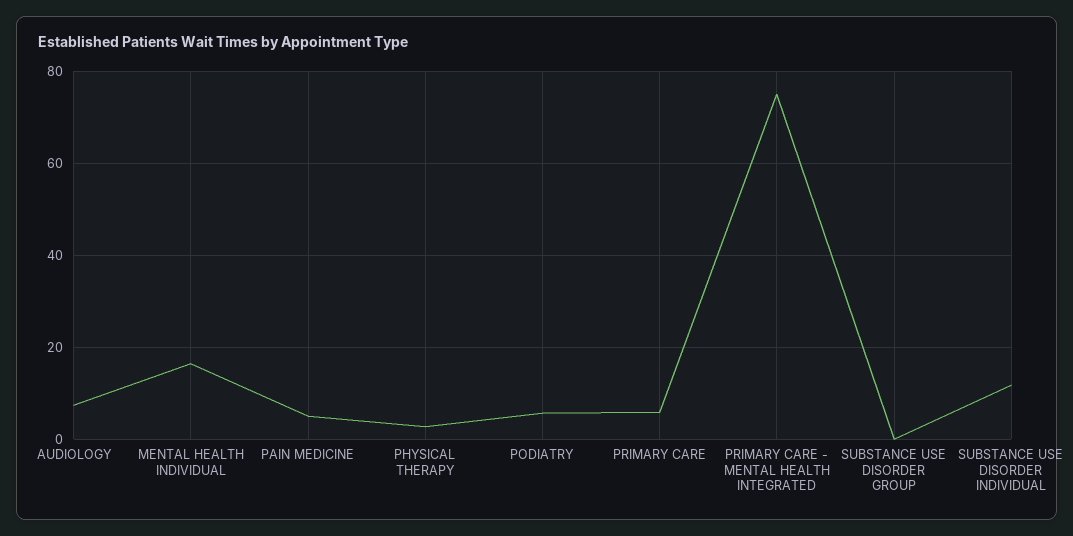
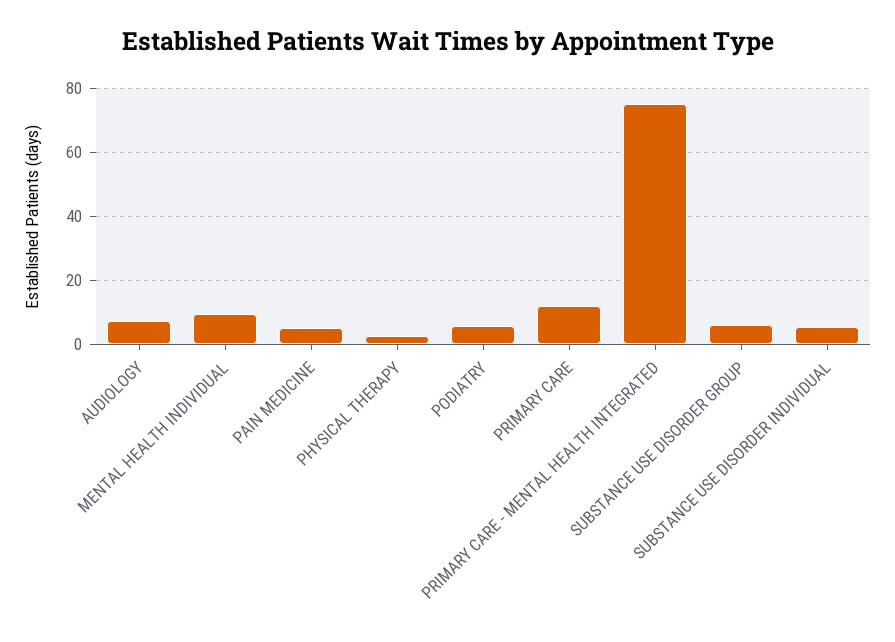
MENTAL HEALTH INDIVIDUAL: 16 -> 10
PRIMARY CARE: 6 -> 12
SUBSTANCE USE DISORDER GROUP: 0 -> 6
SUBSTANCE USE DISORDER INDIVIDUAL: 12 -> 6

